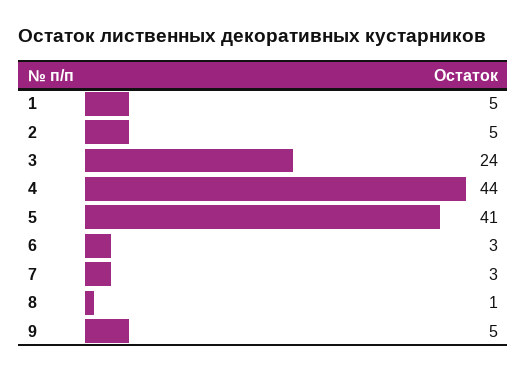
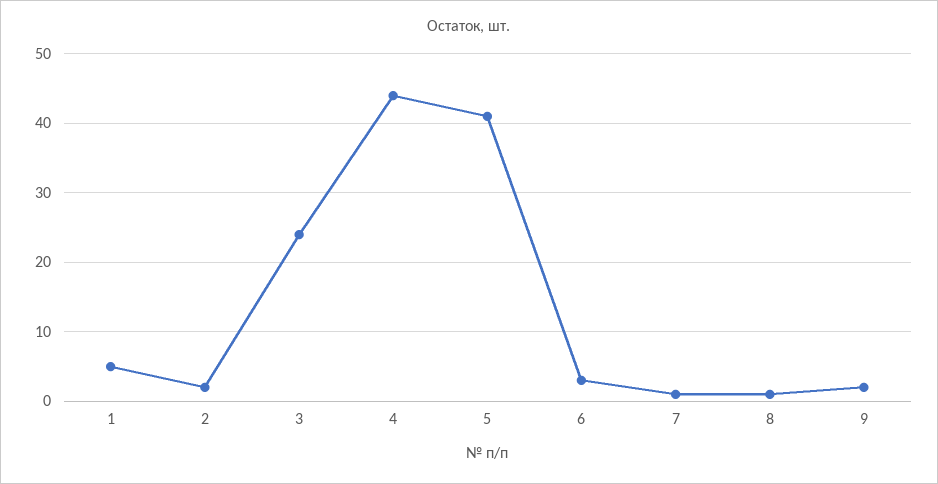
2: 5 -> 2
7: 3 -> 1
9: 5 -> 2

